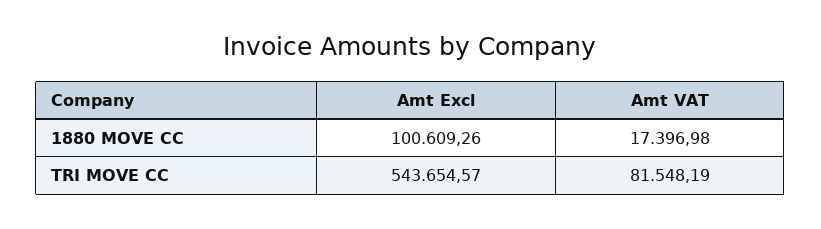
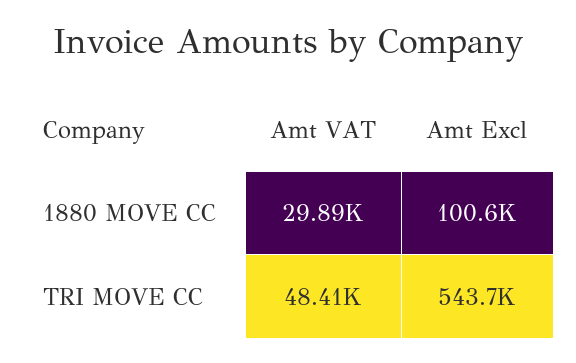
Amt VAT, 1880 MOVE CC: 17396.98 -> 29890
Amt VAT, TRI MOVE CC: 81548.19 -> 48410

